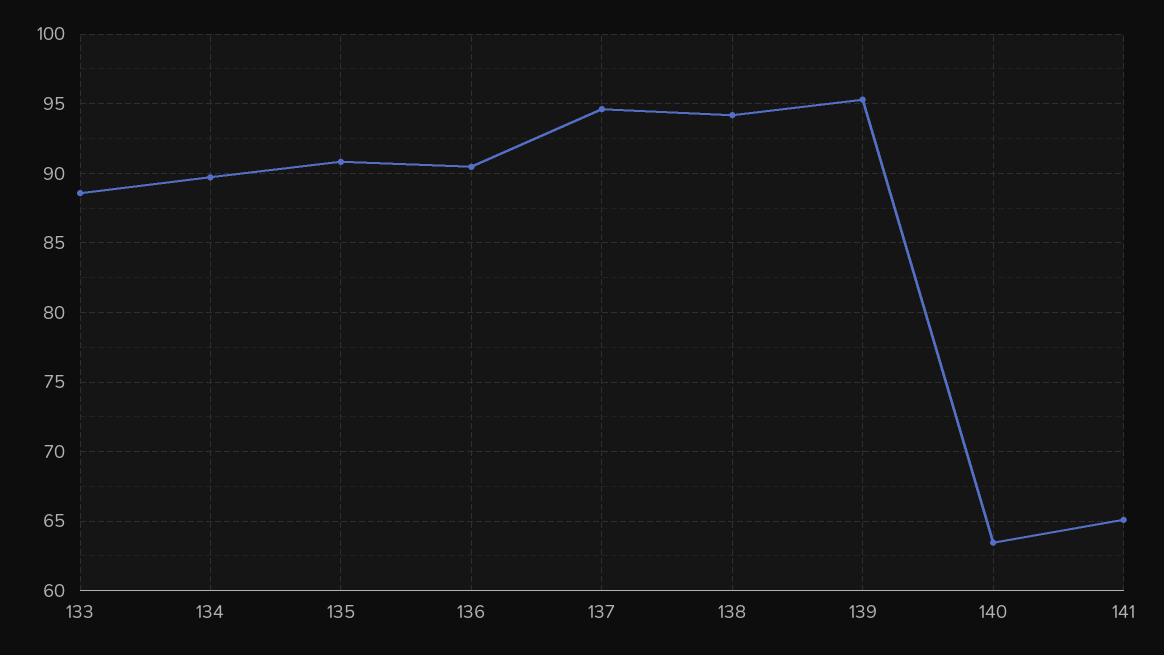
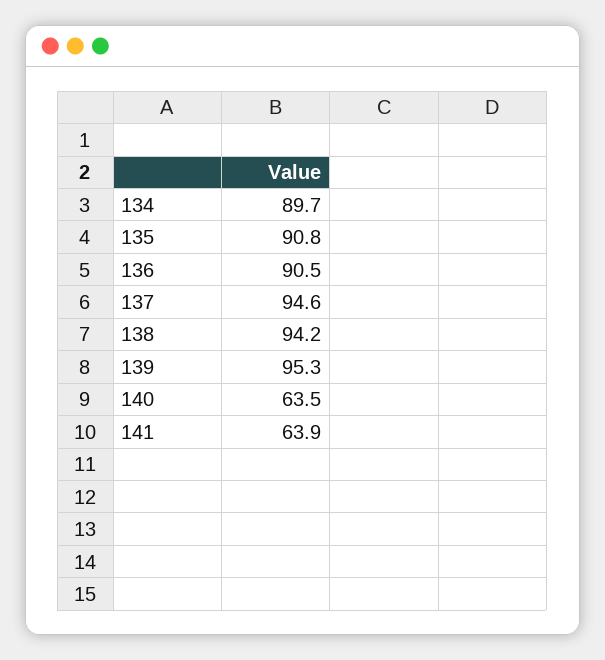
133: 88.5 -> none
141: 65 -> 63.9

